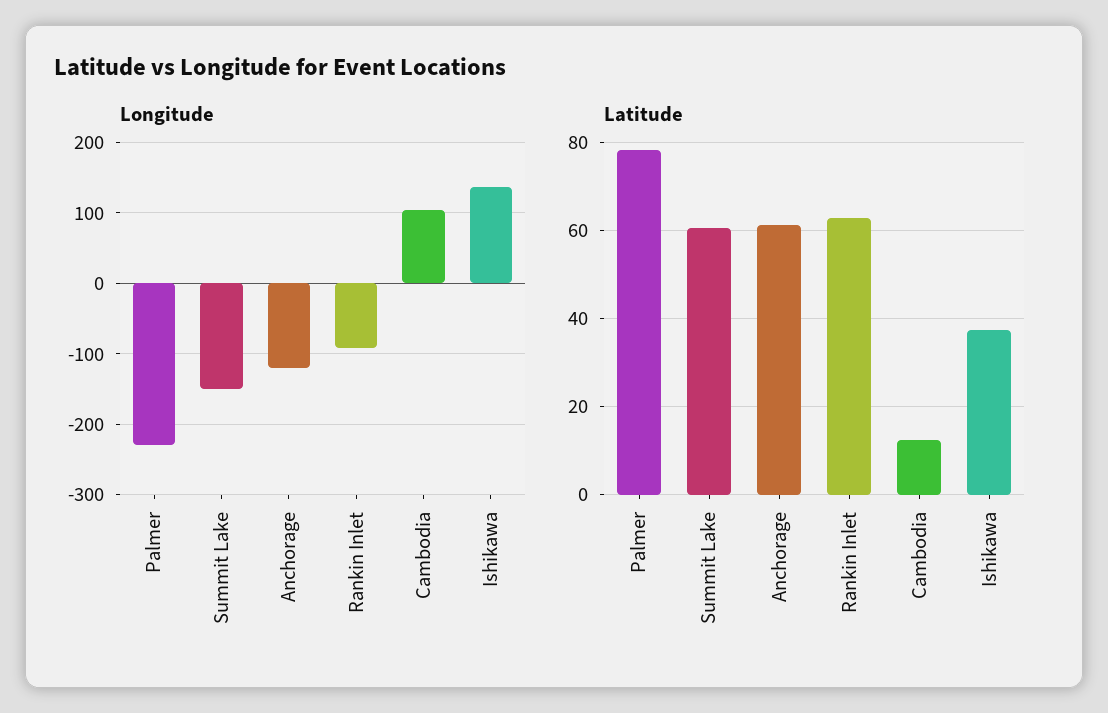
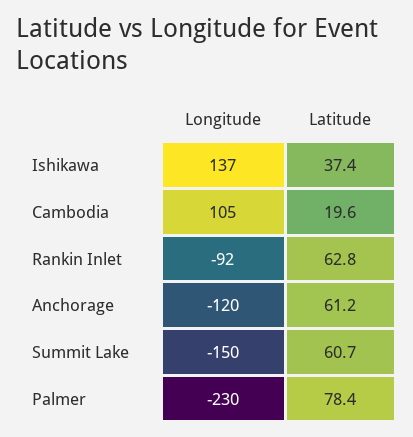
Latitude, Cambodia: 12 -> 19.6

